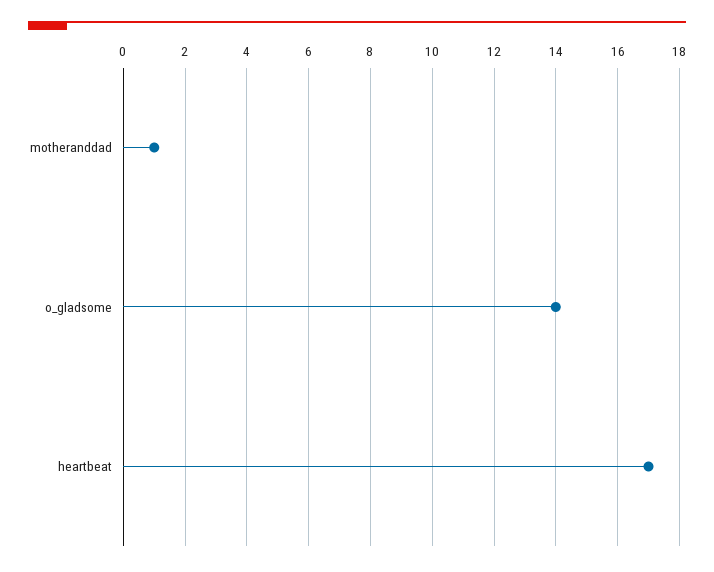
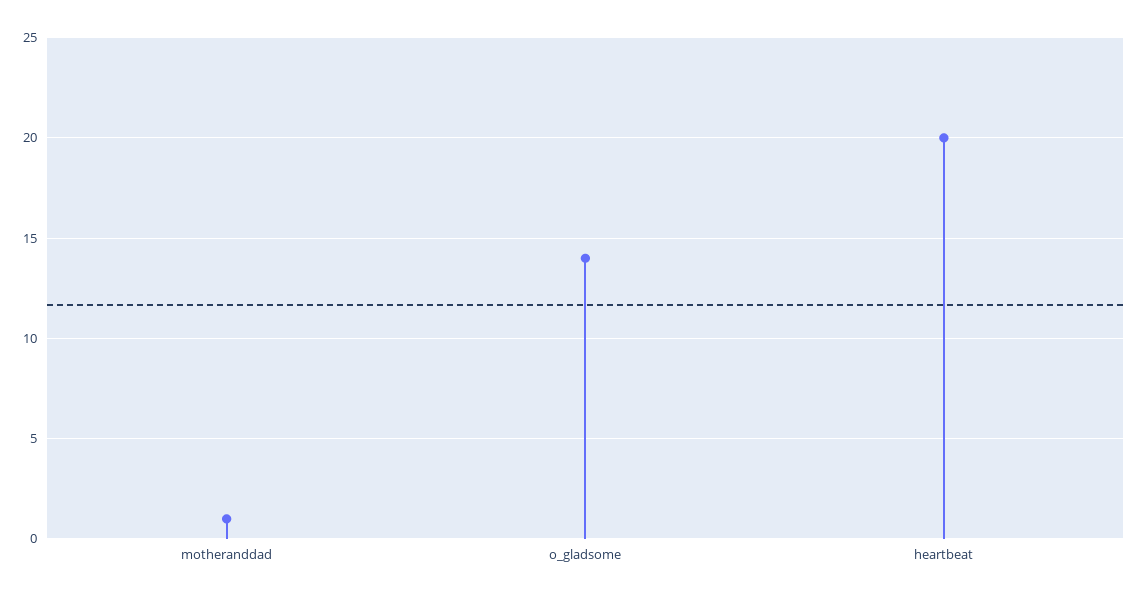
heartbeat: 17 -> 20

